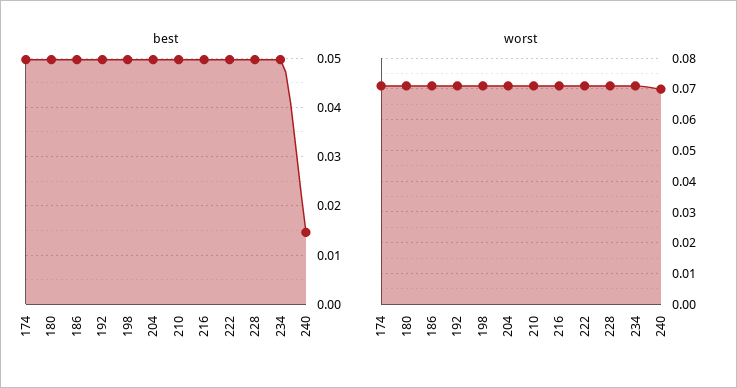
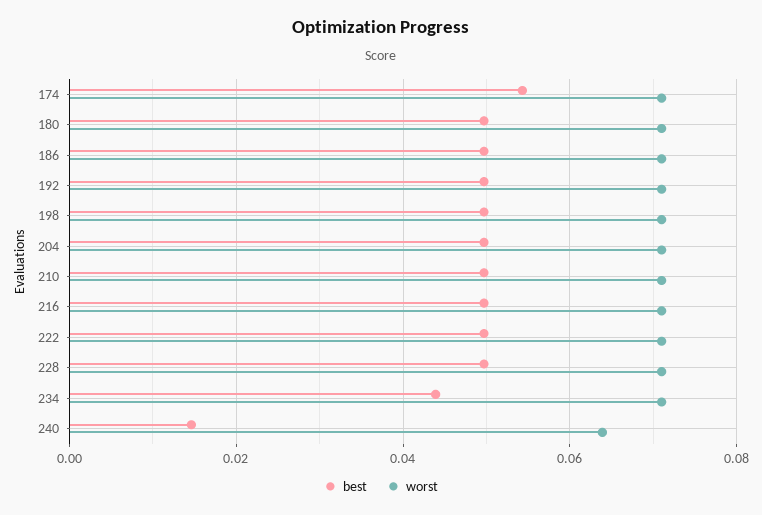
best, 174: 0.05 -> 0.054
best, 234: 0.05 -> 0.044
worst, 240: 0.07 -> 0.064

